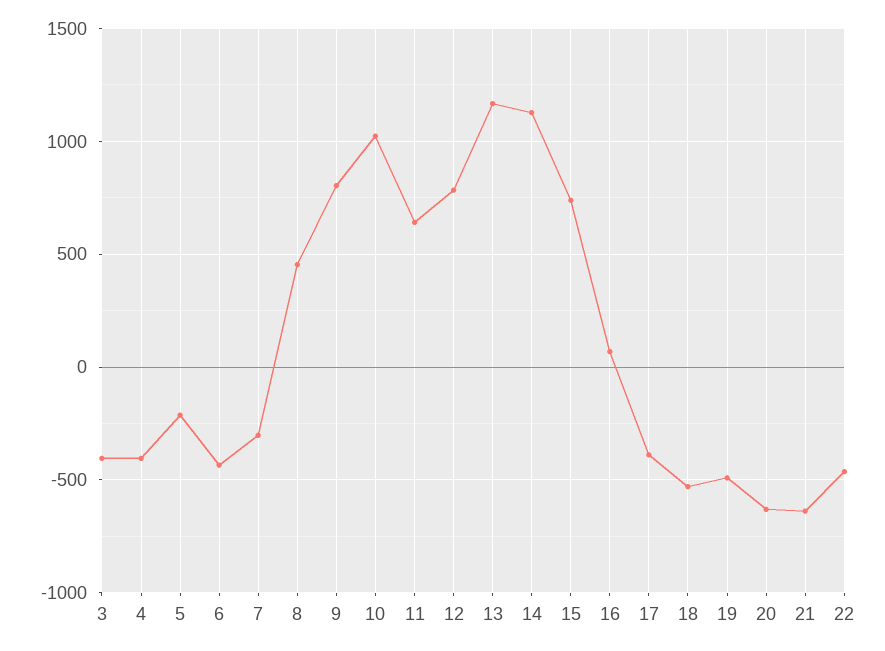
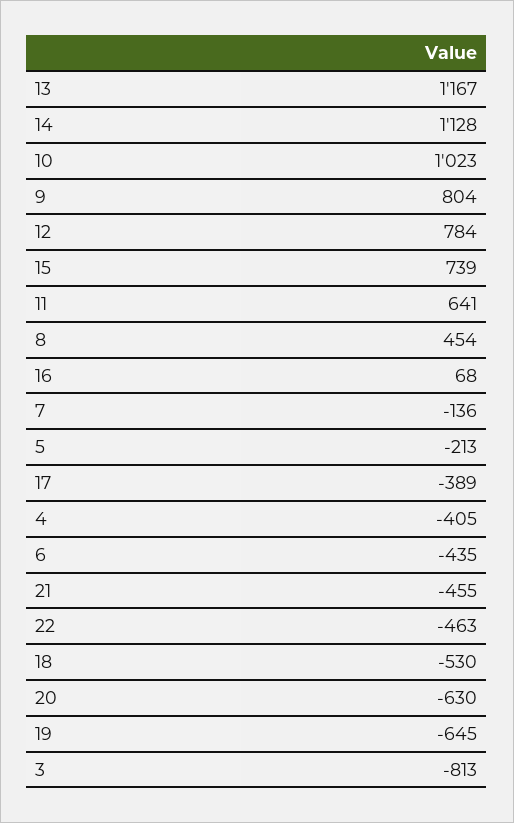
3: -400 -> -813
7: -300 -> -136
19: -500 -> -645
21: -650 -> -455

